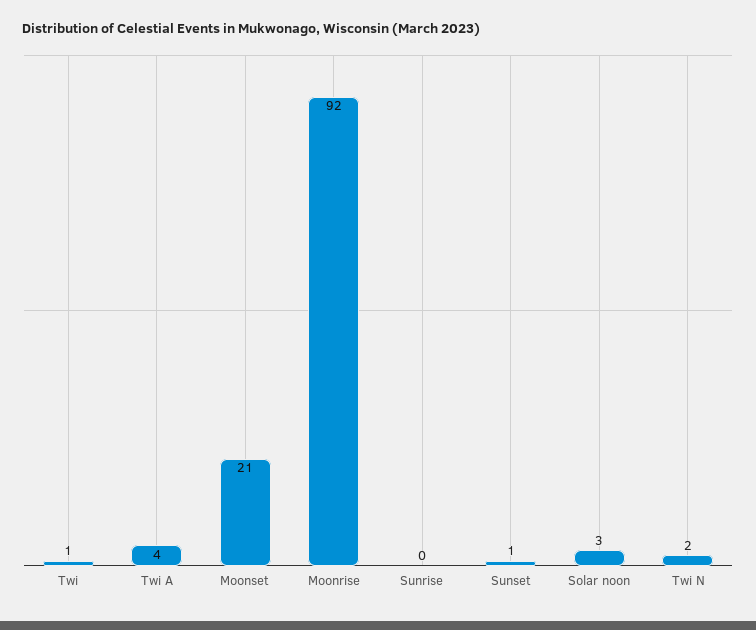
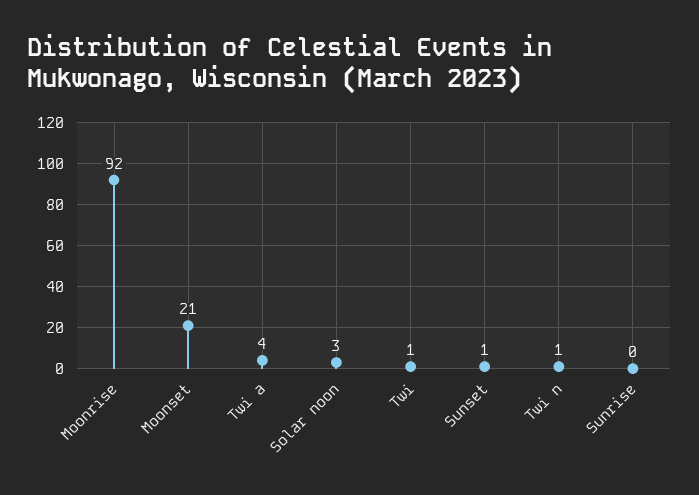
Twi N: 2 -> 1

